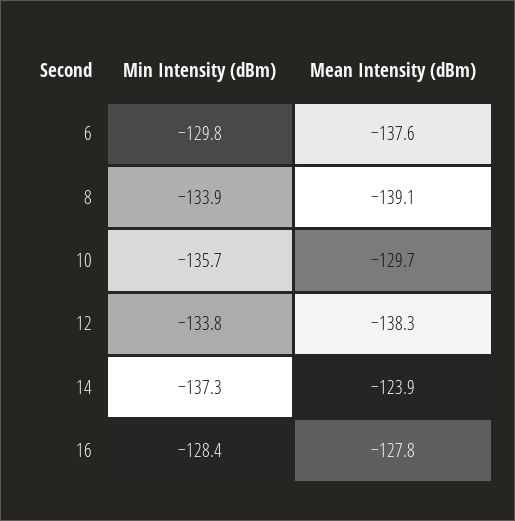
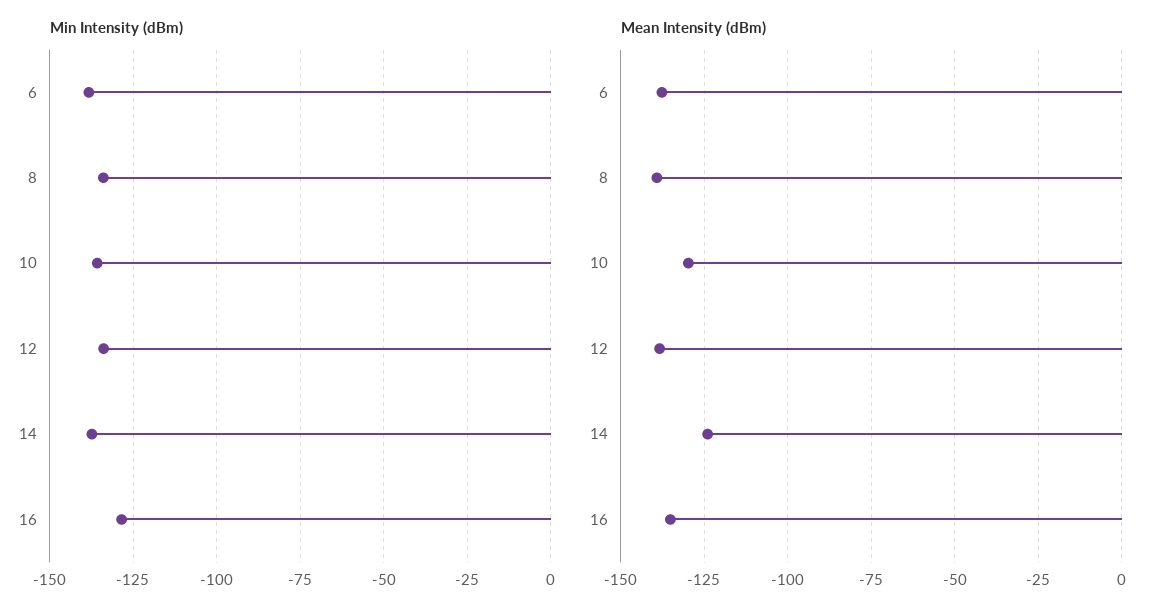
Min Intensity (dBm), 6: -129.8 -> -137.5
Mean Intensity (dBm), 16: -127.8 -> -135

